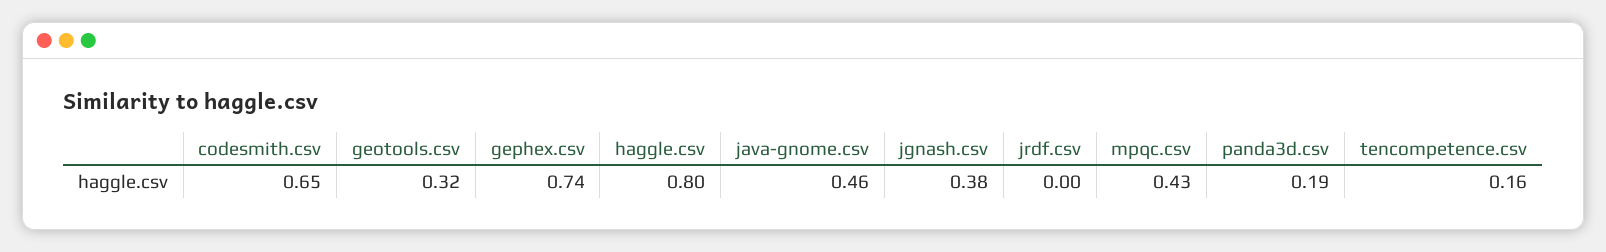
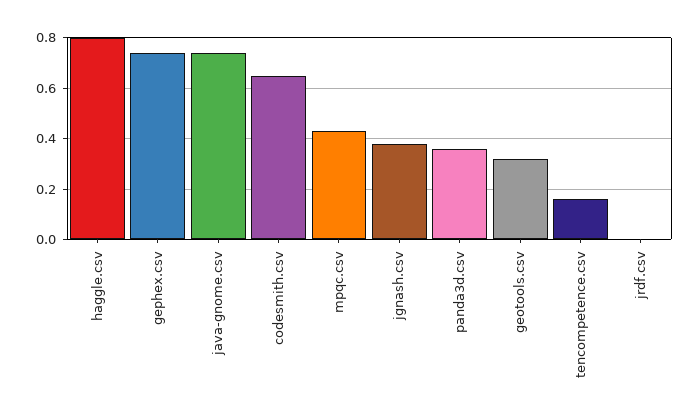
java-gnome.csv: 0.46 -> 0.75
panda3d.csv: 0.19 -> 0.35

